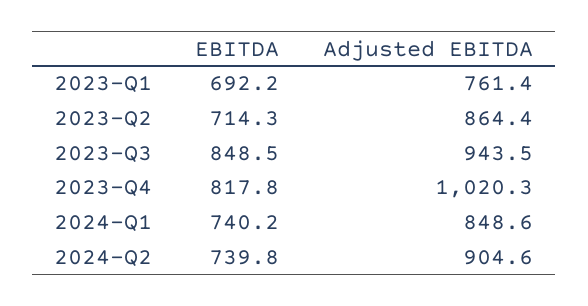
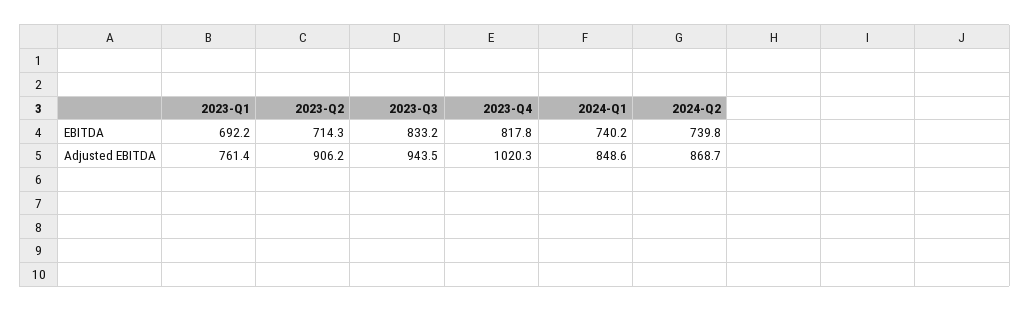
Adjusted EBITDA, 2023-Q2: 864.4 -> 906.2
EBITDA, 2023-Q3: 848.5 -> 833.2
Adjusted EBITDA, 2024-Q2: 904.6 -> 868.7

